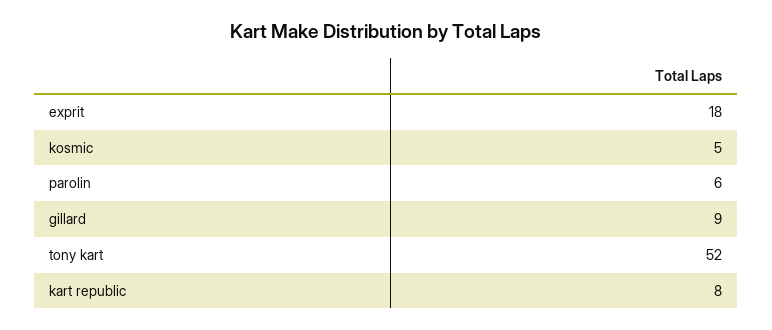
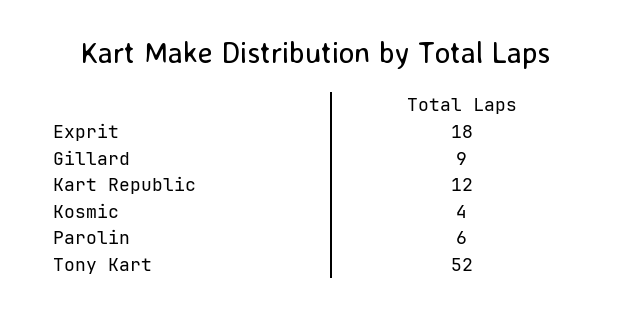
kosmic: 5 -> 4
kart republic: 8 -> 12

